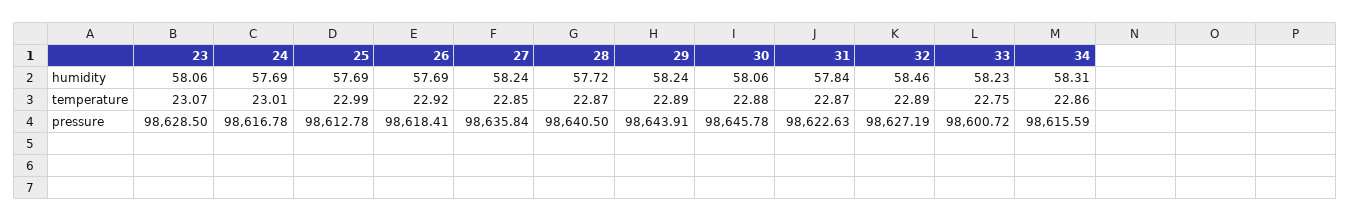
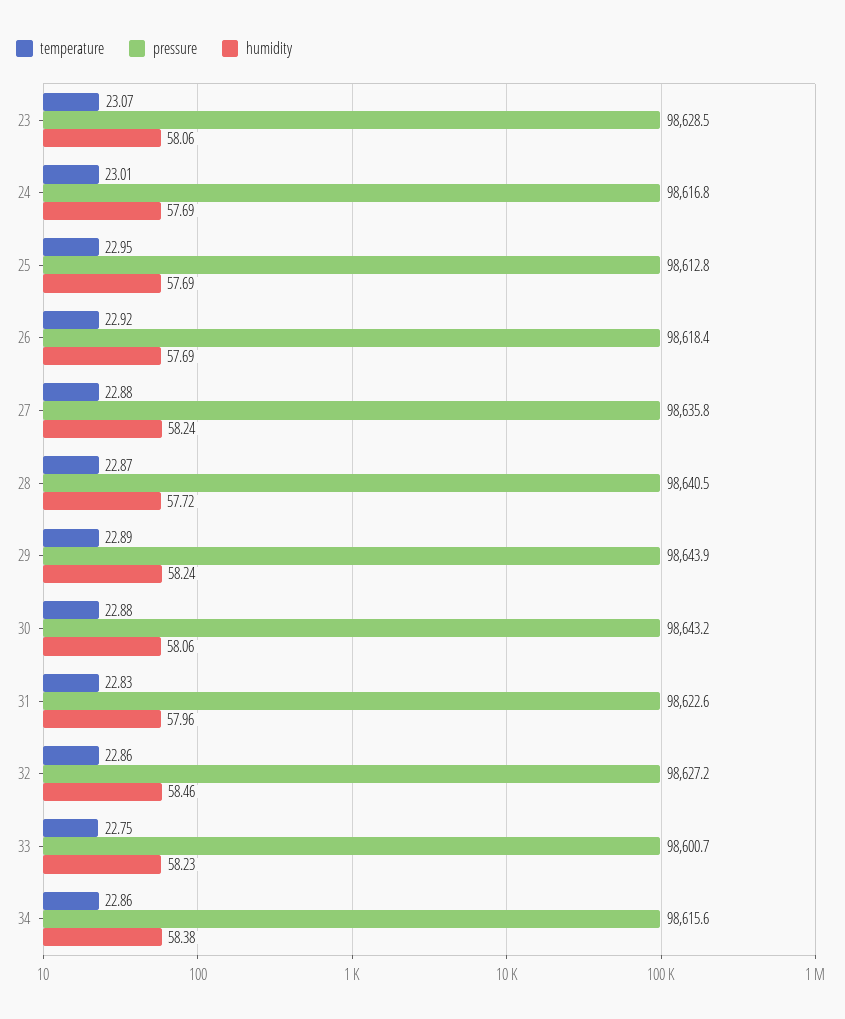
humidity, 31: 57.84 -> 57.96
humidity, 34: 58.31 -> 58.38
temperature, 25: 22.99 -> 22.95
temperature, 27: 22.85 -> 22.88
temperature, 31: 22.87 -> 22.83
temperature, 32: 22.89 -> 22.86
pressure, 30: 98645.78 -> 98643.2

